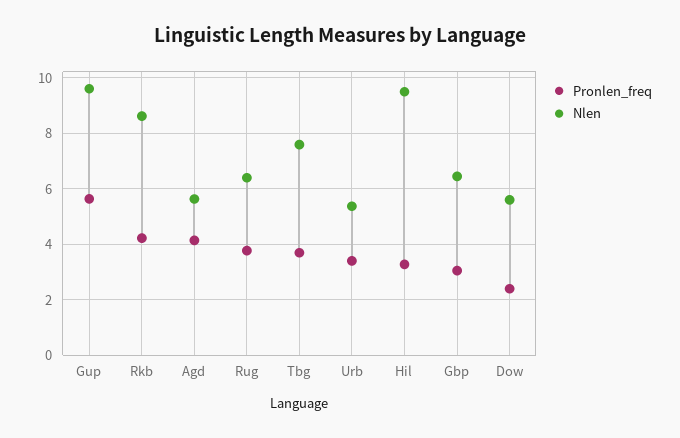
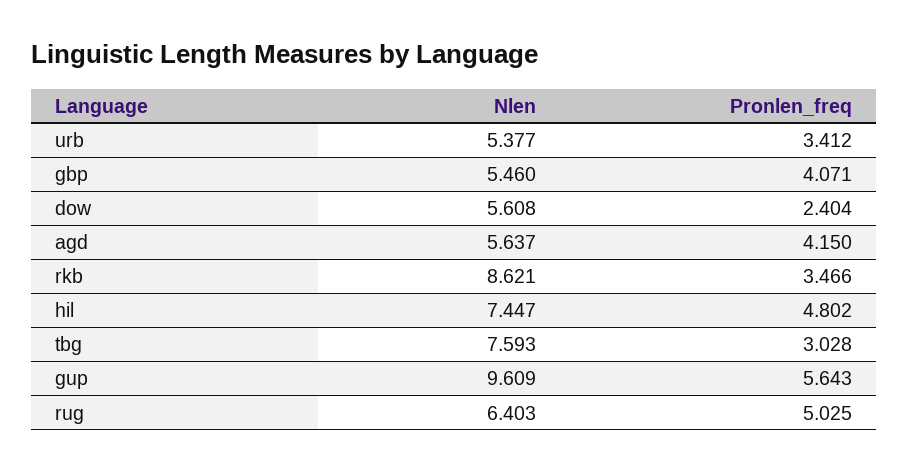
Pronlen_freq, Rkb: 4.25 -> 3.466
Pronlen_freq, Rug: 3.75 -> 5.025
Pronlen_freq, Tbg: 3.75 -> 3.028
Pronlen_freq, Hil: 3.25 -> 4.802
Nlen, Hil: 9.5 -> 7.447
Pronlen_freq, Gbp: 3 -> 4.071
Nlen, Gbp: 6.5 -> 5.46

